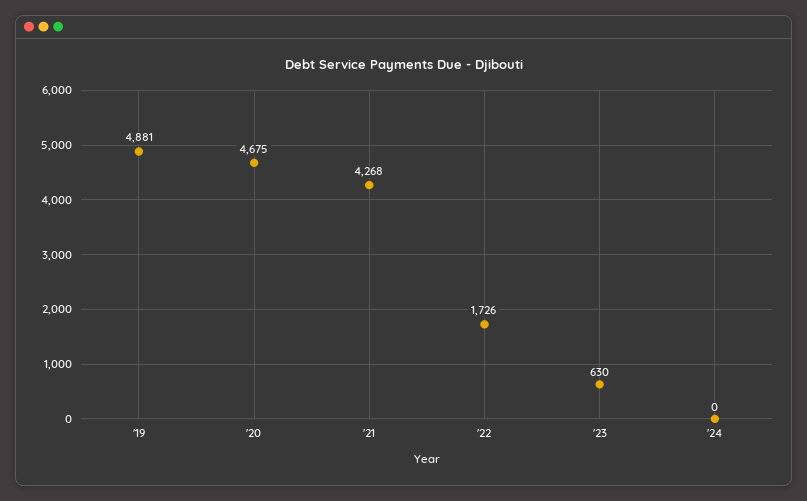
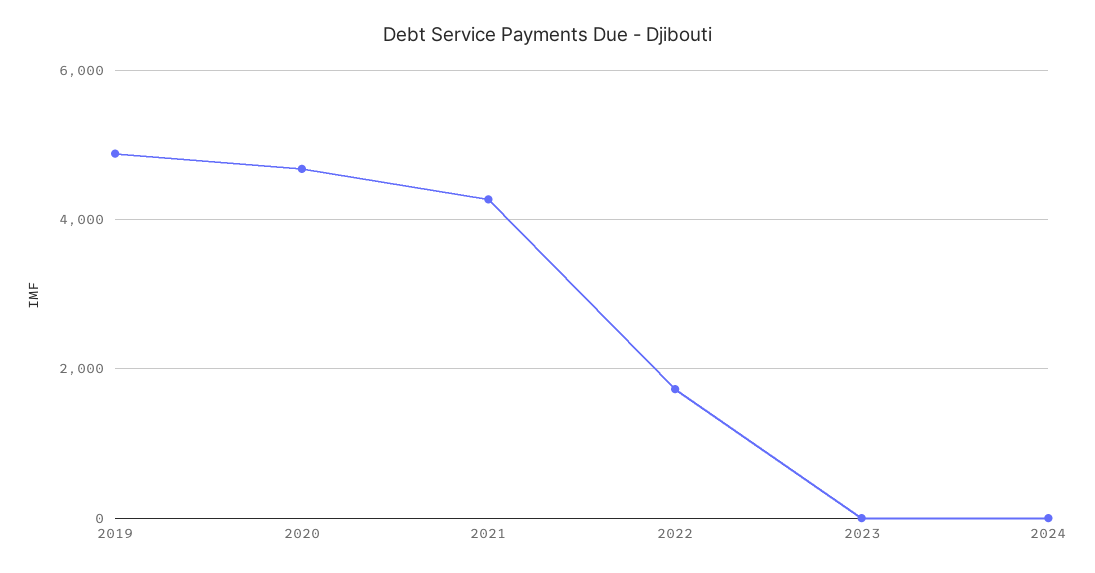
'23: 630 -> 0

